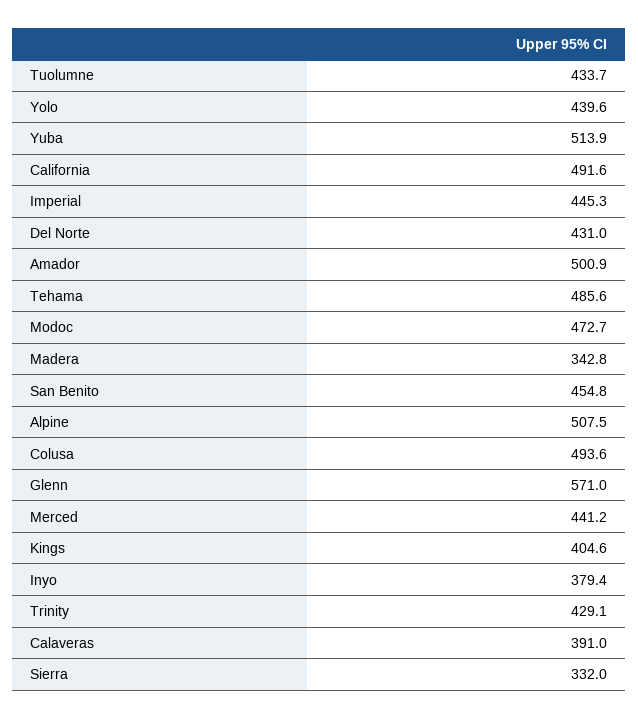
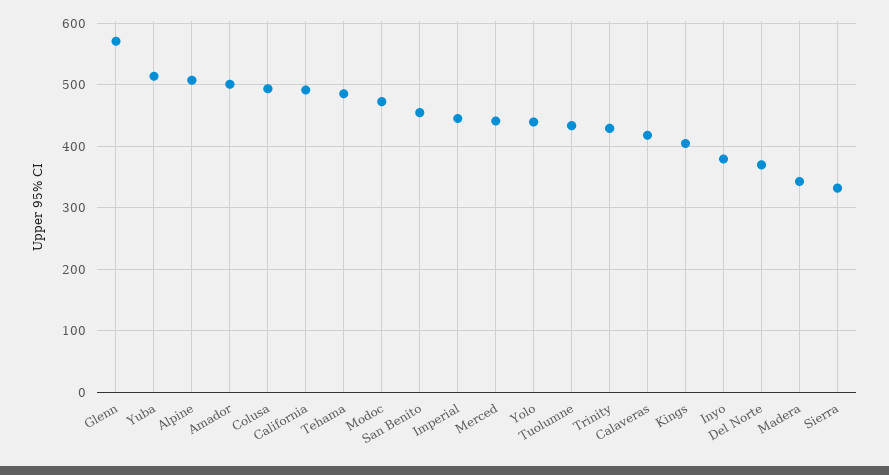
Del Norte: 431 -> 370
Calaveras: 391 -> 420

